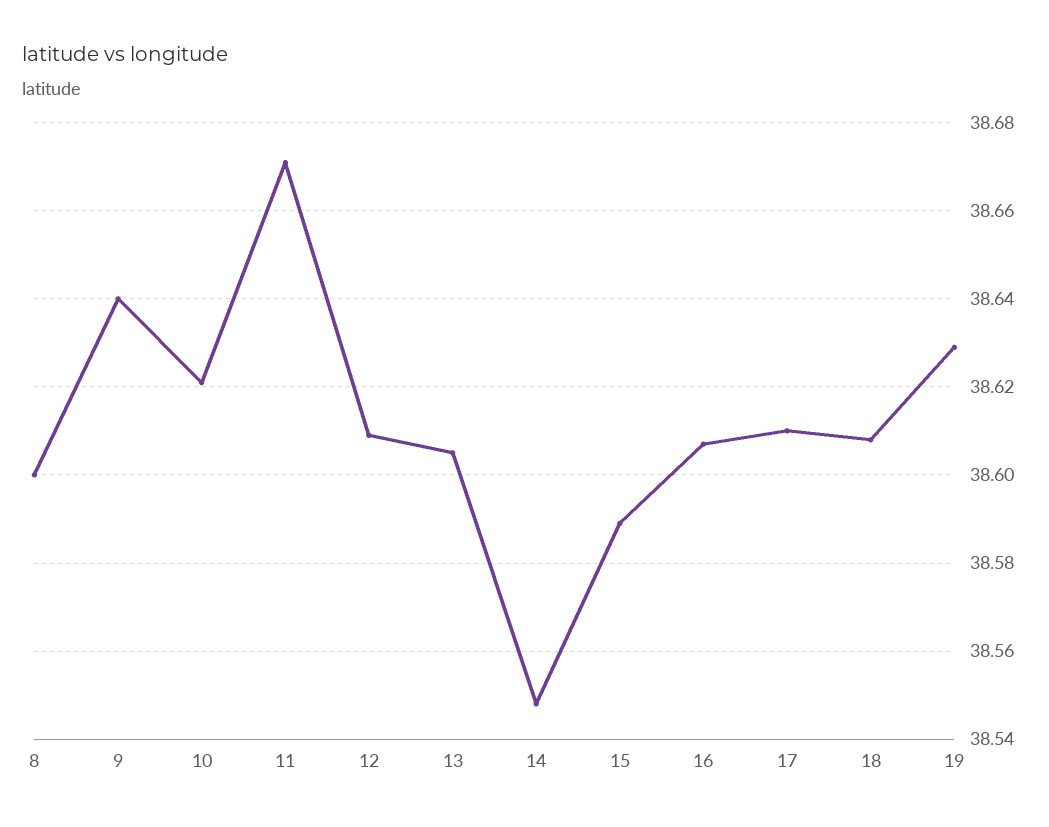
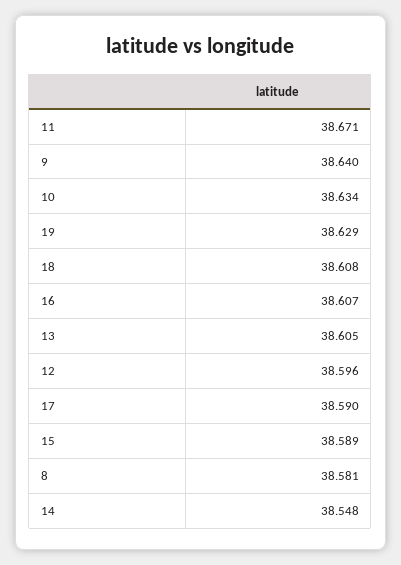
8: 38.6 -> 38.581
10: 38.62 -> 38.634
12: 38.61 -> 38.596
17: 38.61 -> 38.59

